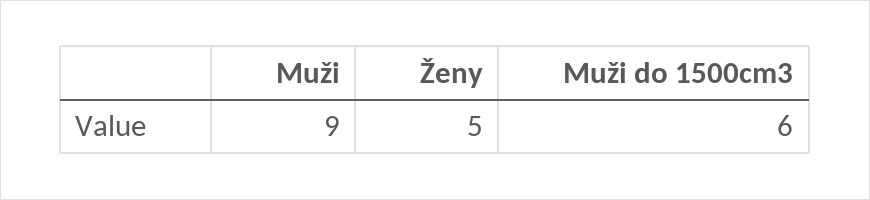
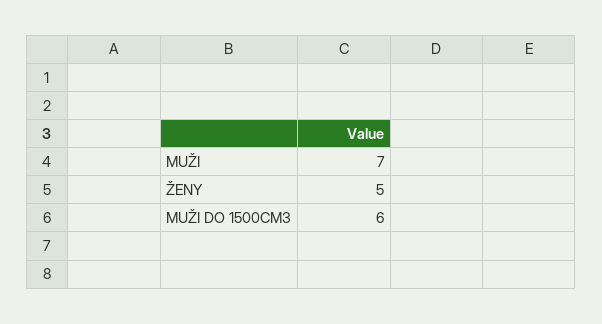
Muži: 9 -> 7

